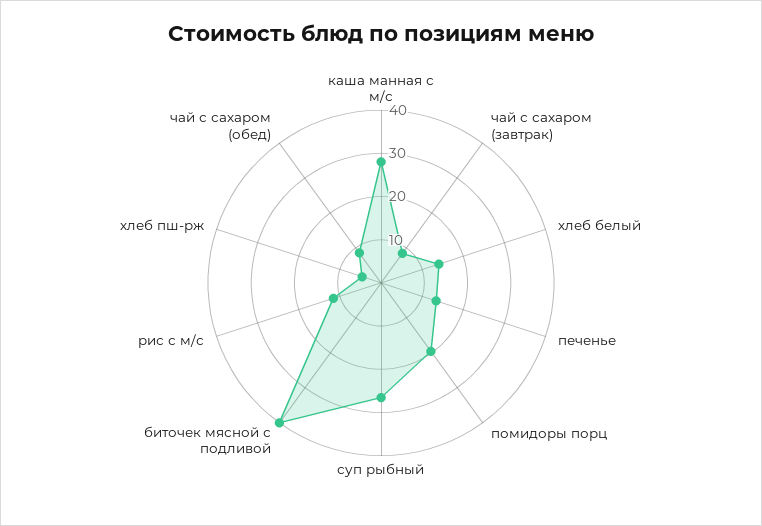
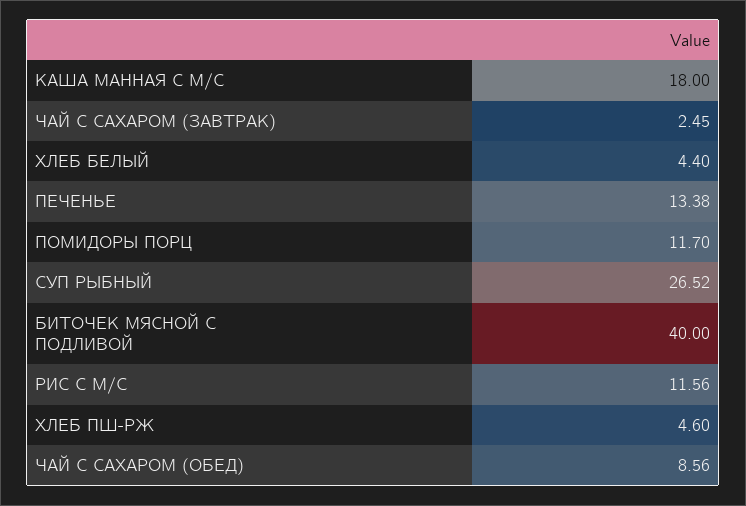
каша манная с м/с: 28 -> 18
чай с сахаром (завтрак): 8 -> 2.45
хлеб белый: 14 -> 4.4
помидоры порц: 20 -> 11.7

